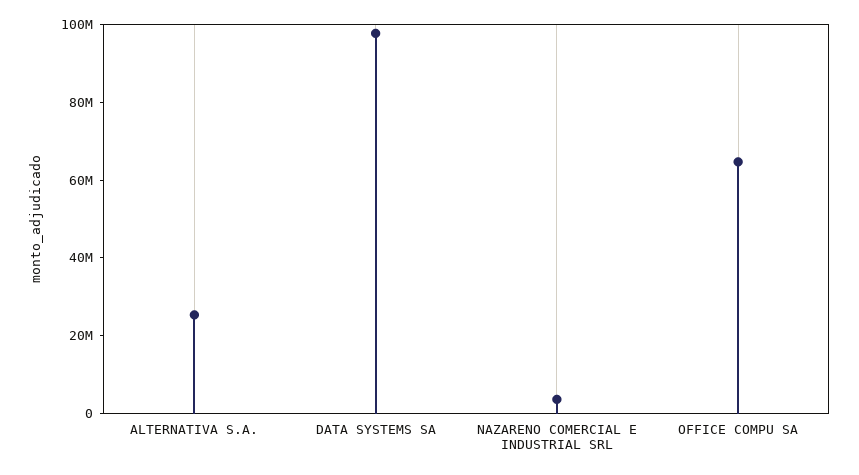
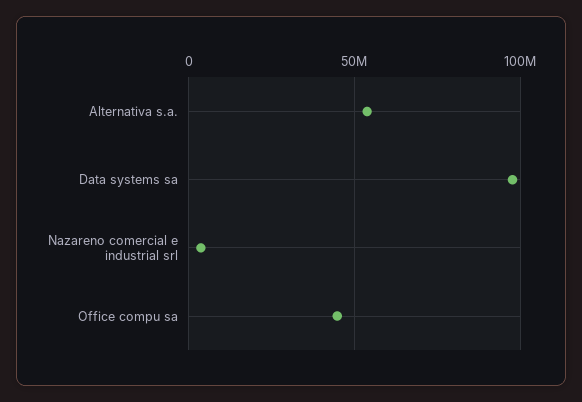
ALTERNATIVA S.A.: 25000000 -> 55000000
OFFICE COMPU SA: 65000000 -> 45000000

